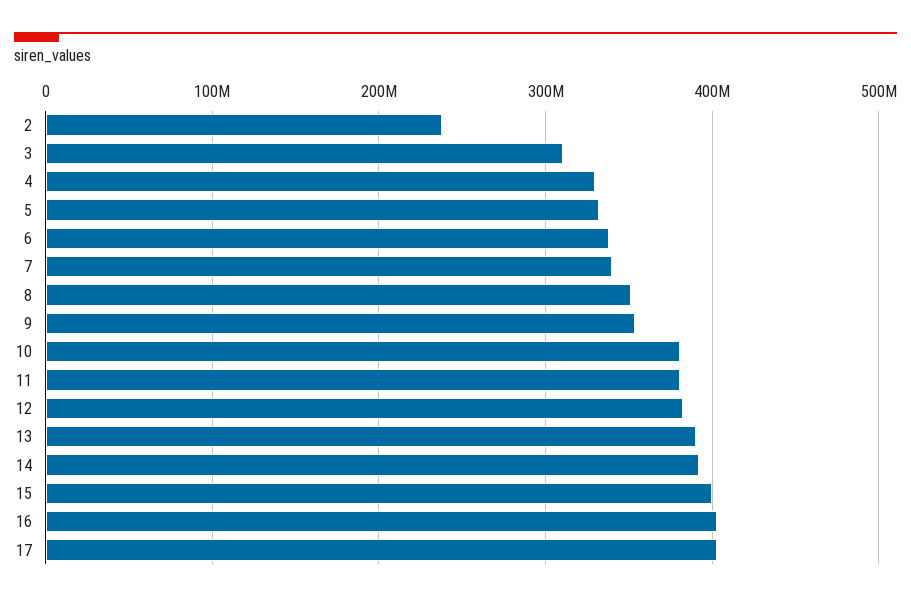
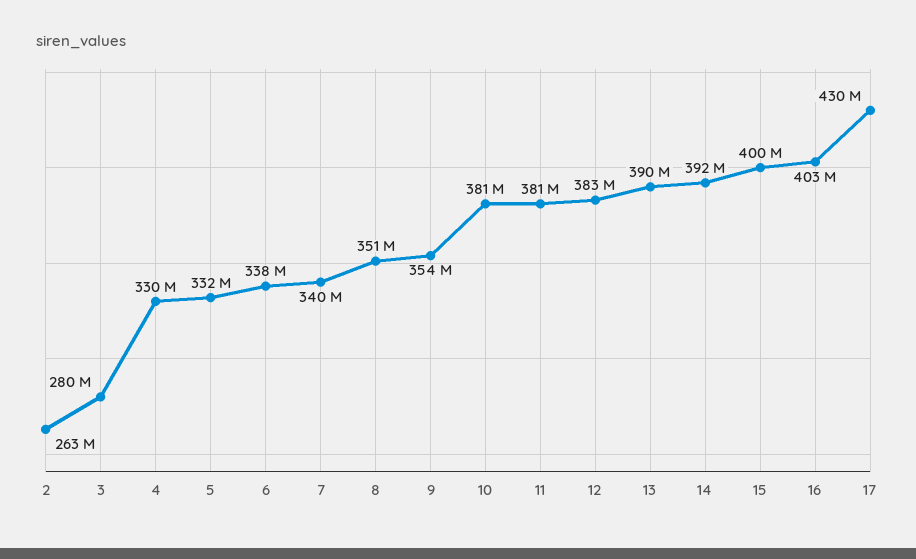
2: 240000000 -> 263000000
3: 310000000 -> 280000000
17: 400000000 -> 430000000

